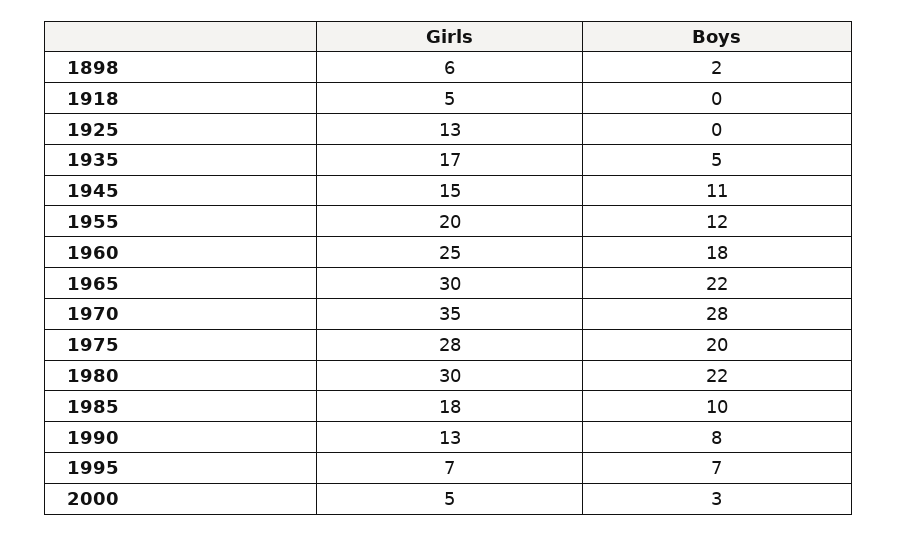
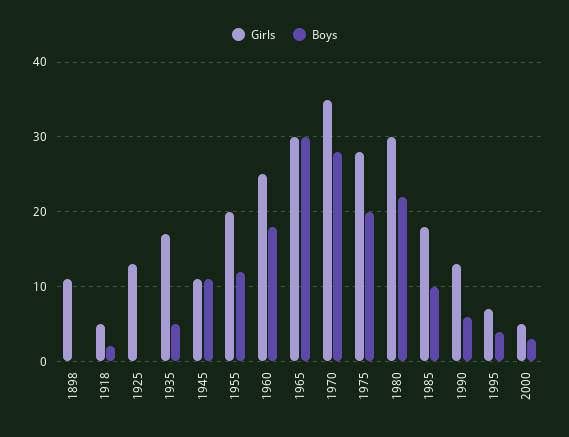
Girls, 1898: 6 -> 11
Boys, 1898: 2 -> 0
Boys, 1918: 0 -> 2
Girls, 1945: 15 -> 11
Boys, 1965: 22 -> 30
Boys, 1990: 8 -> 6
Boys, 1995: 7 -> 4

